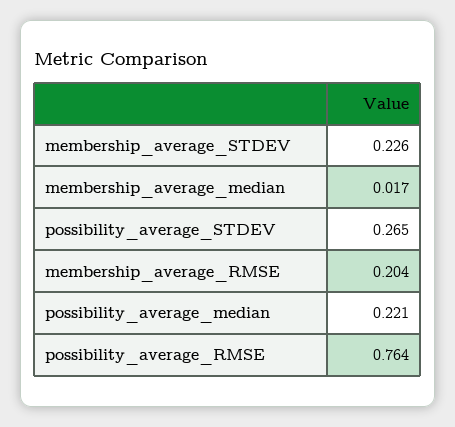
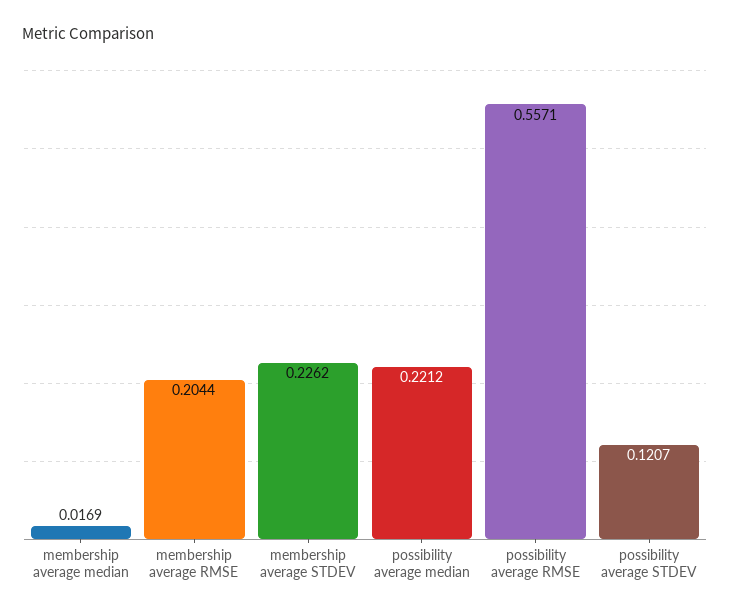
possibility_average_STDEV: 0.265 -> 0.1207
possibility_average_RMSE: 0.764 -> 0.5571

